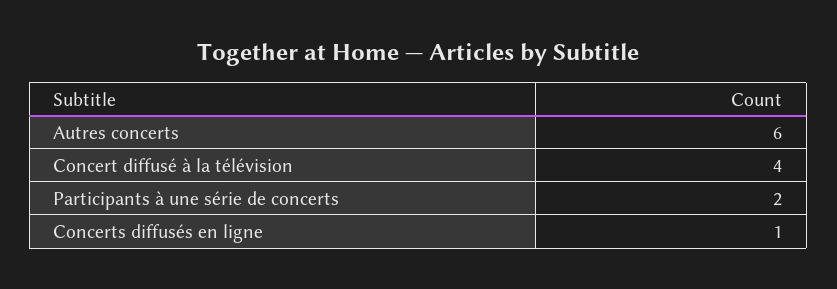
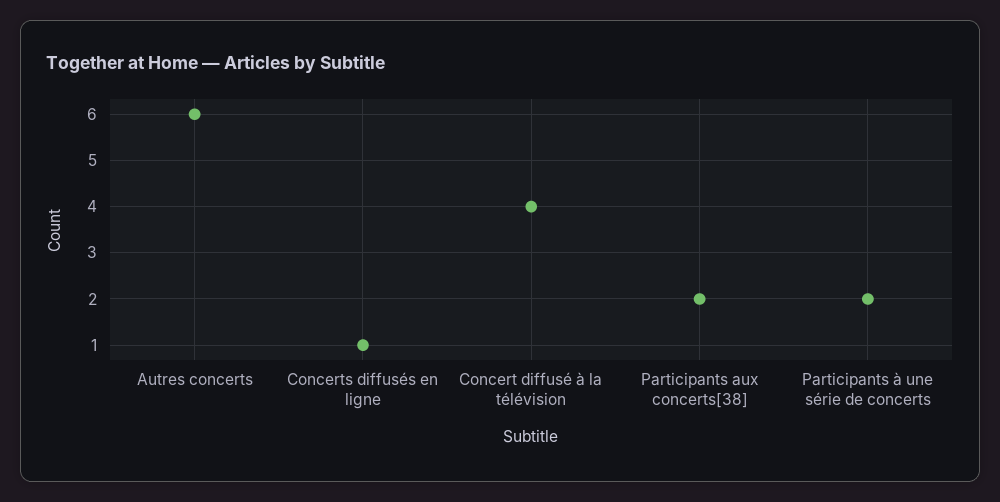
Participants aux concerts[38]: none -> 2

